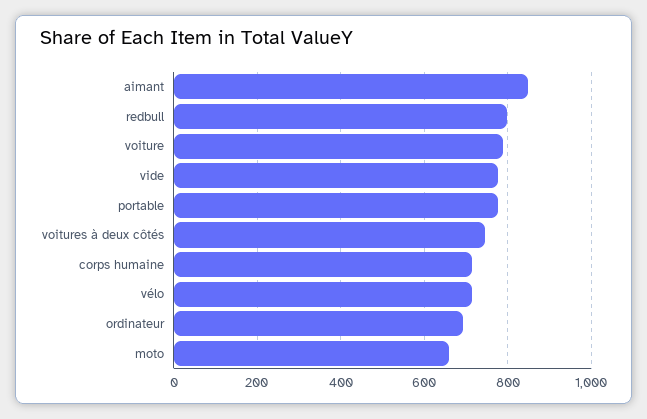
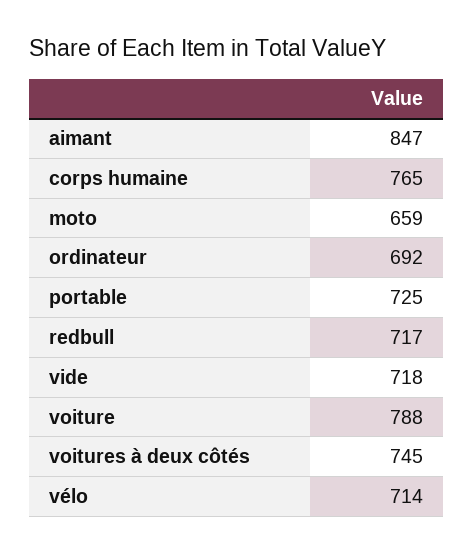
redbull: 800 -> 717
vide: 780 -> 718
portable: 780 -> 725
corps humaine: 720 -> 765

